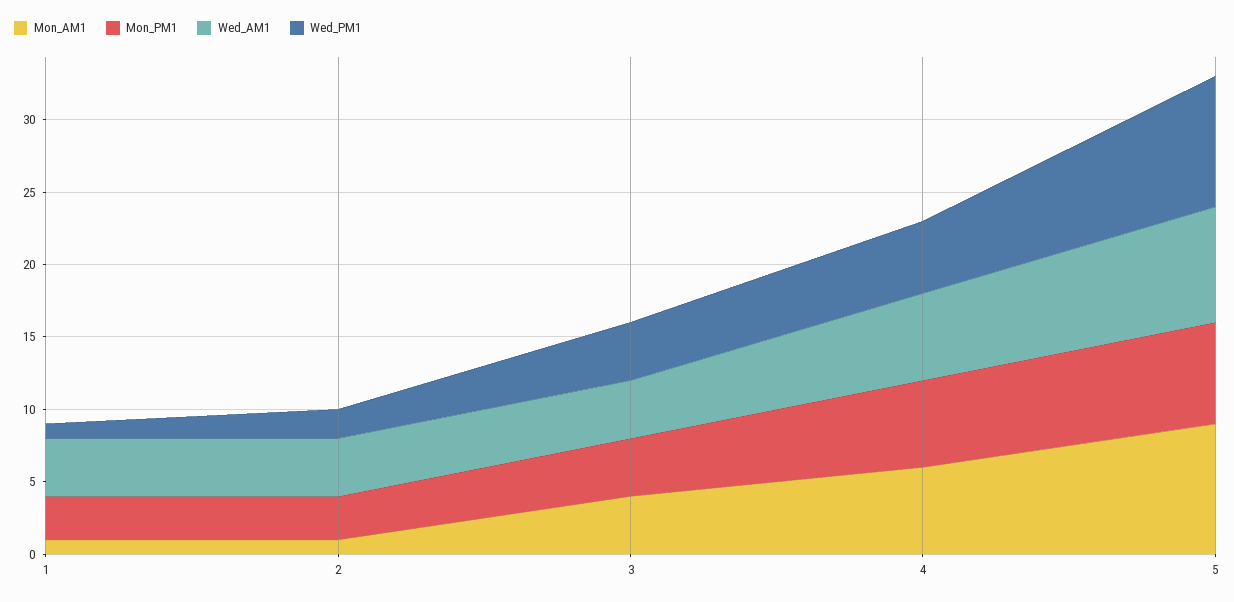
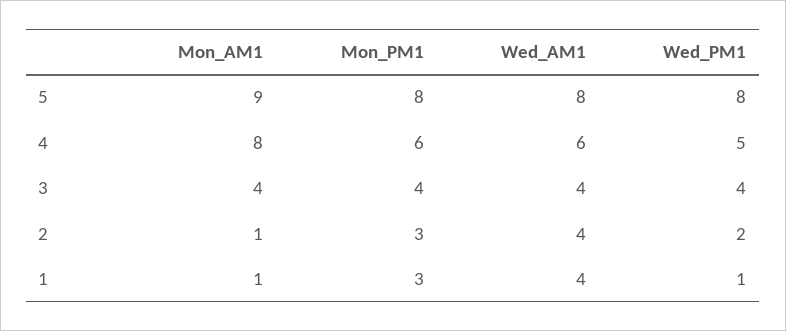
Mon_AM1, 4: 6 -> 8
Mon_PM1, 5: 7 -> 8
Wed_PM1, 5: 9 -> 8

